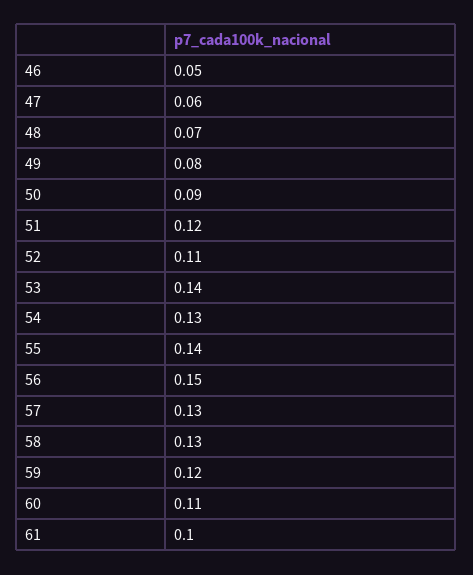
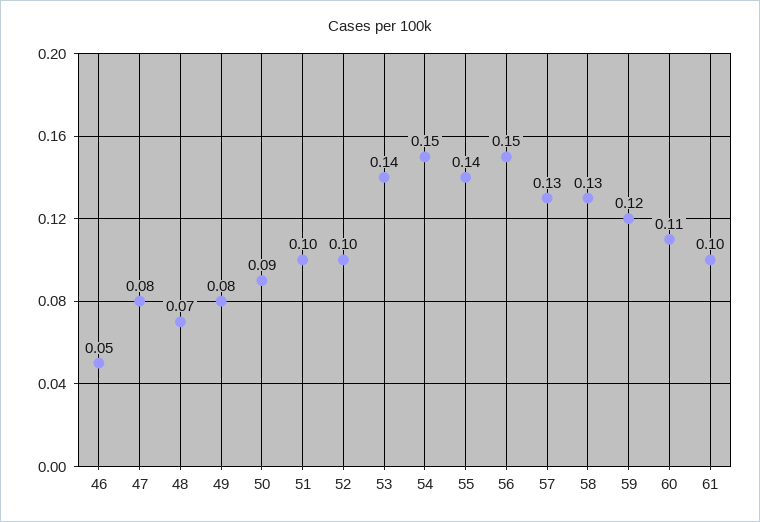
47: 0.06 -> 0.08
51: 0.12 -> 0.1
52: 0.11 -> 0.1
54: 0.13 -> 0.15

